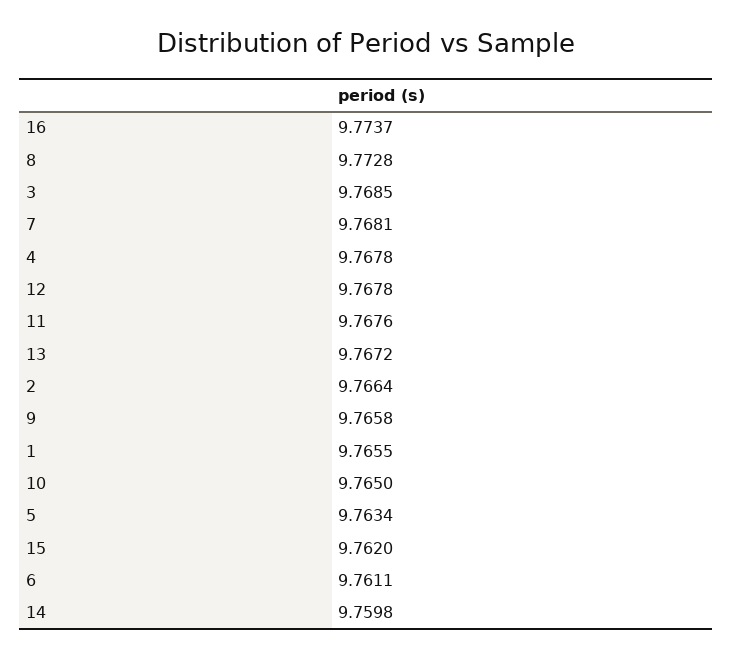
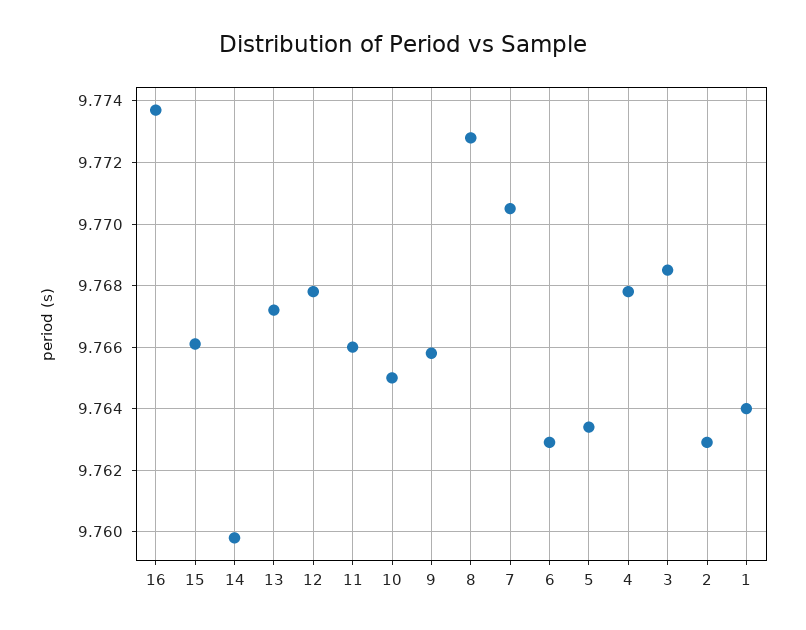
7: 9.7681 -> 9.7705
11: 9.7676 -> 9.766
2: 9.7664 -> 9.763
1: 9.7655 -> 9.764
15: 9.762 -> 9.766
6: 9.7611 -> 9.763

